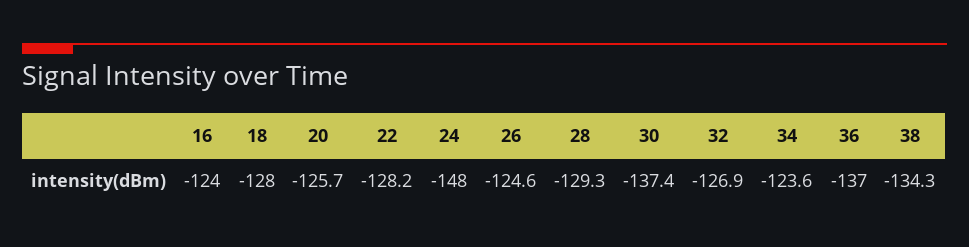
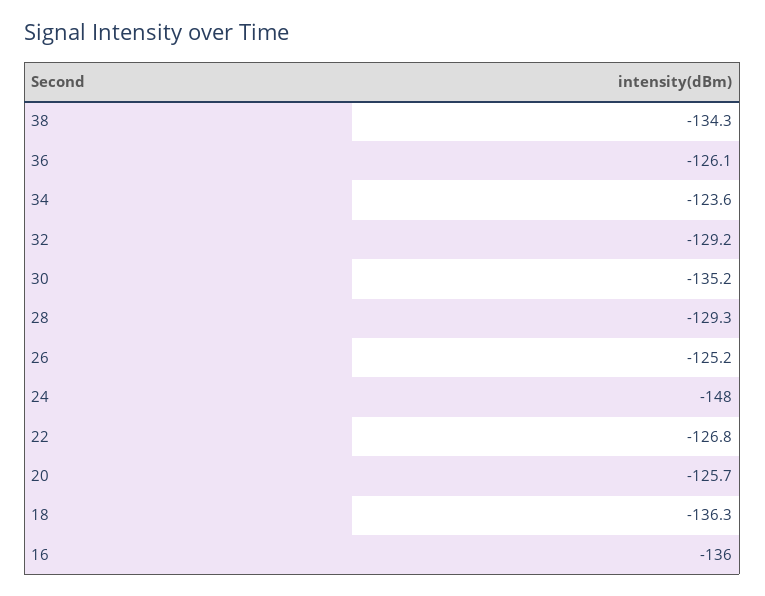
16: -124 -> -136
18: -128 -> -136.3
22: -128.2 -> -126.8
26: -124.6 -> -125.2
30: -137.4 -> -135.2
32: -126.9 -> -129.2
36: -137 -> -126.1

